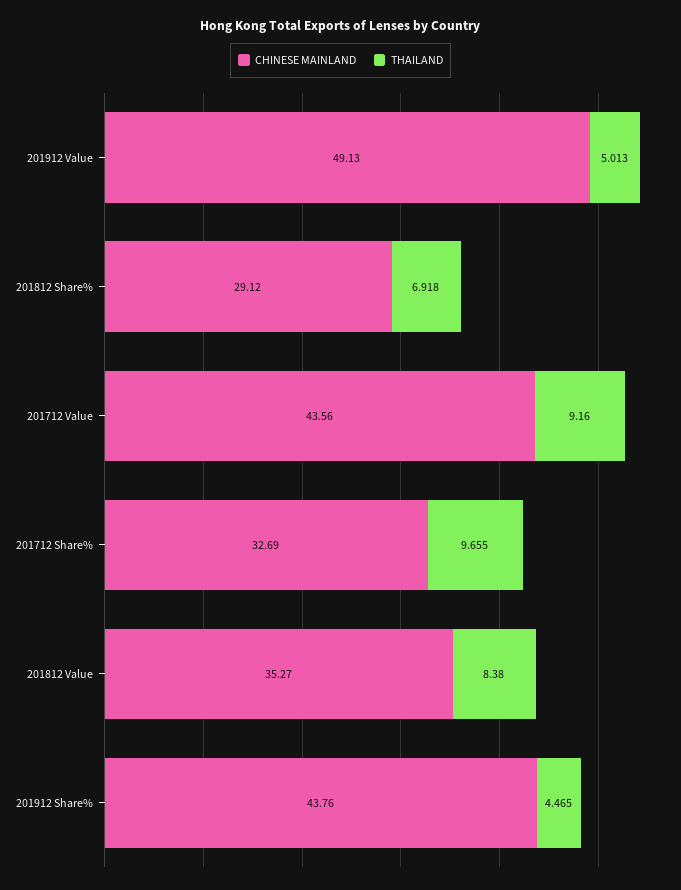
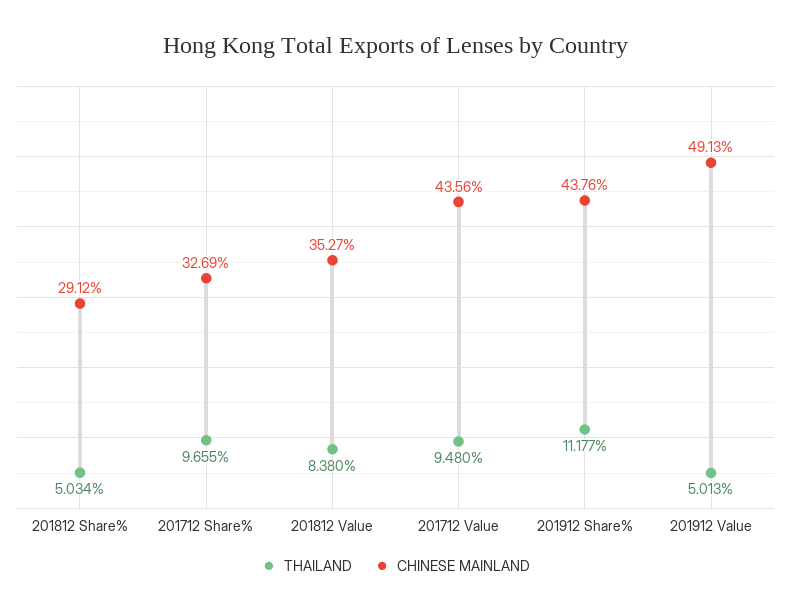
THAILAND, 201812 Share%: 6.918 -> 5.034
THAILAND, 201712 Value: 9.16 -> 9.48
THAILAND, 201912 Share%: 4.465 -> 11.177

